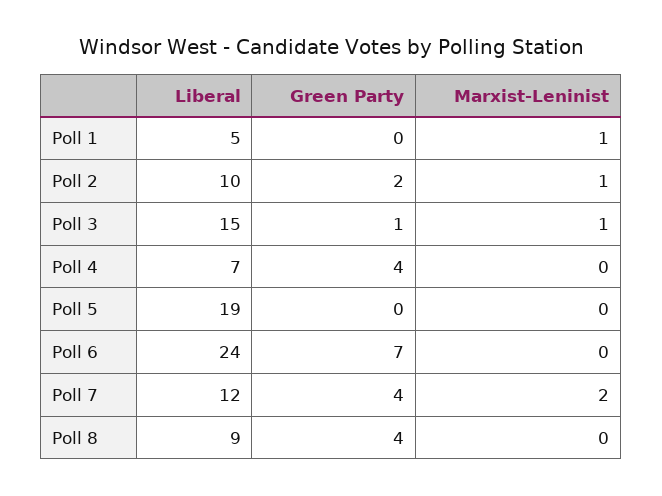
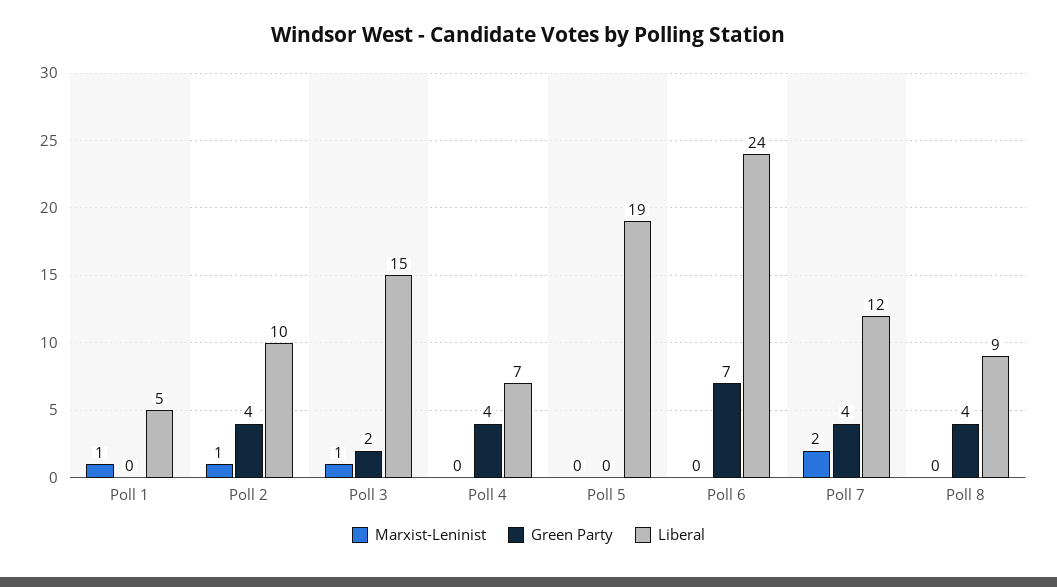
Green Party, Poll 2: 2 -> 4
Green Party, Poll 3: 1 -> 2

